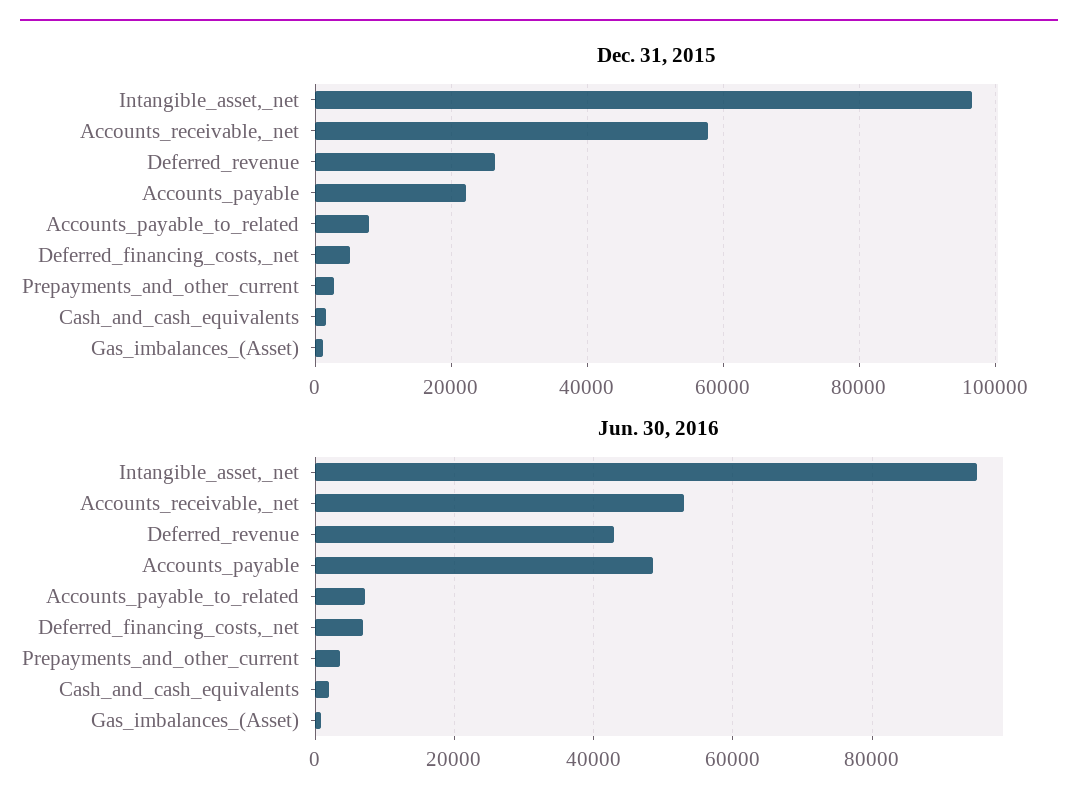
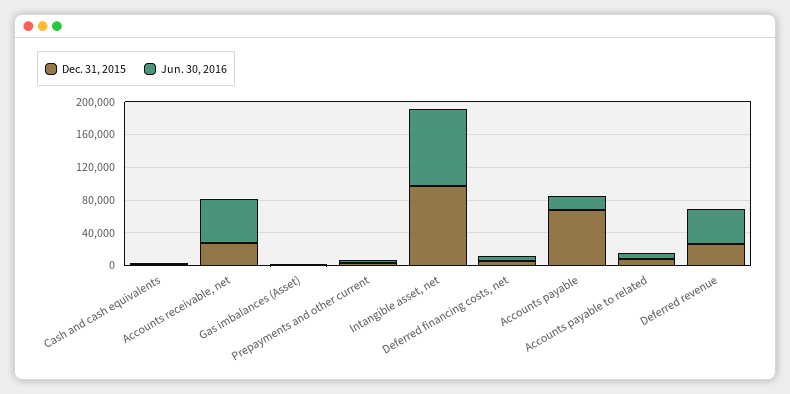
Dec. 31, 2015, Accounts_receivable,_net: 58000 -> 30000
Dec. 31, 2015, Accounts_payable: 22000 -> 70000
Jun. 30, 2016, Accounts_payable: 48000 -> 20000

